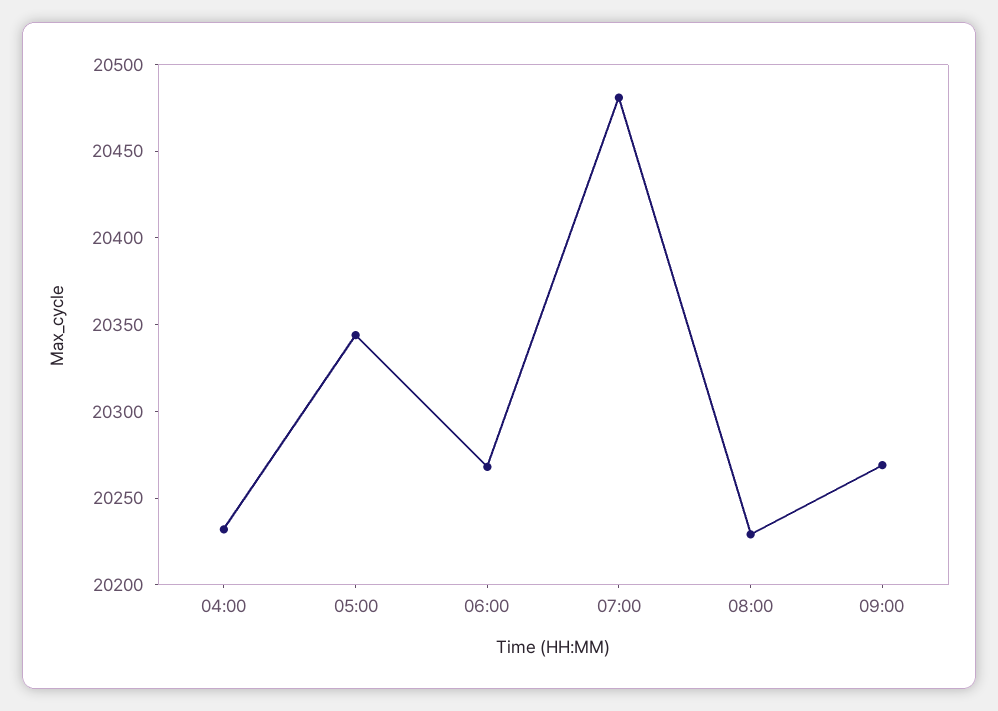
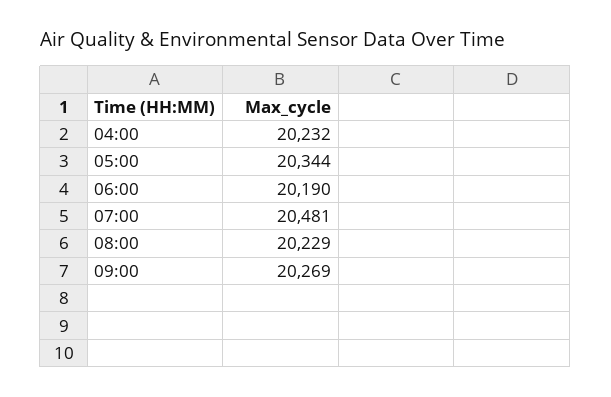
06:00: 20270 -> 20190

